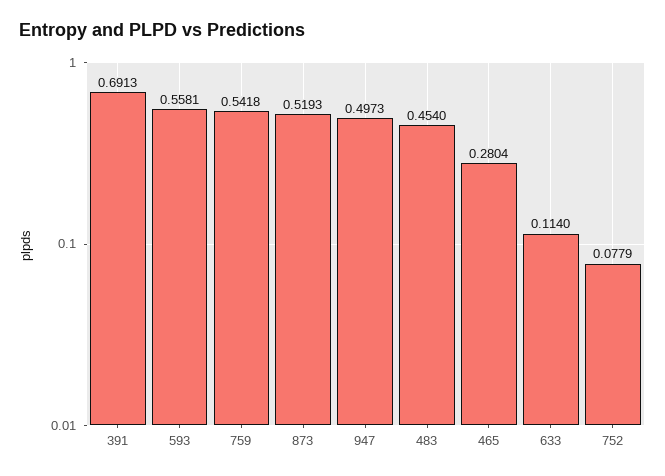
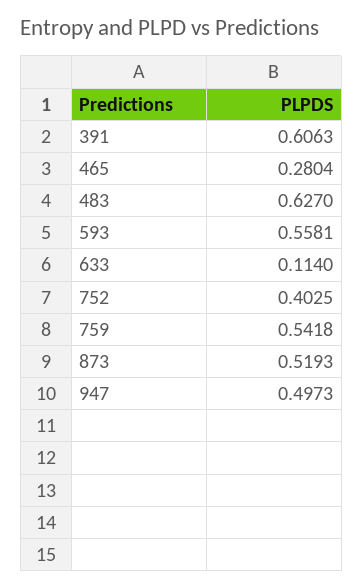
391: 0.6913 -> 0.6063
483: 0.454 -> 0.627
752: 0.0779 -> 0.4025

